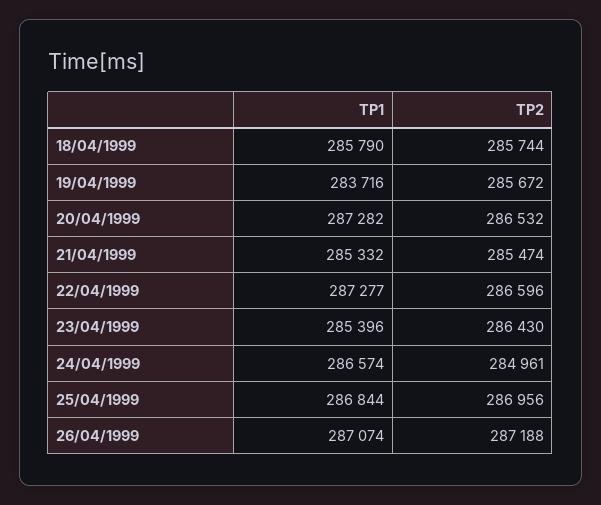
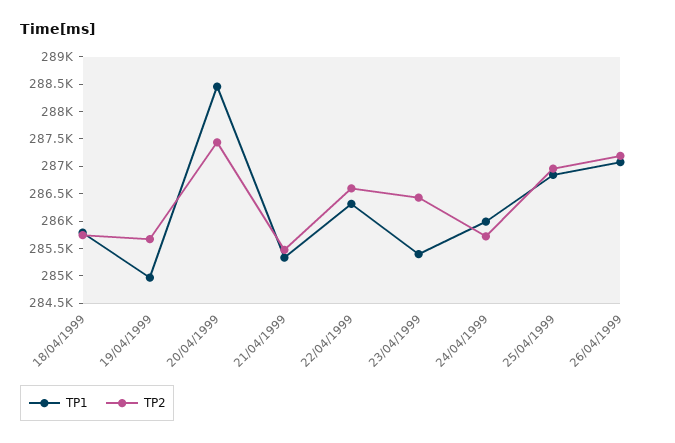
TP1, 19/04/1999: 283716 -> 285000
TP1, 20/04/1999: 287282 -> 288500
TP2, 20/04/1999: 286532 -> 287500
TP1, 22/04/1999: 287277 -> 286250
TP1, 24/04/1999: 286574 -> 286000
TP2, 24/04/1999: 284961 -> 285750

